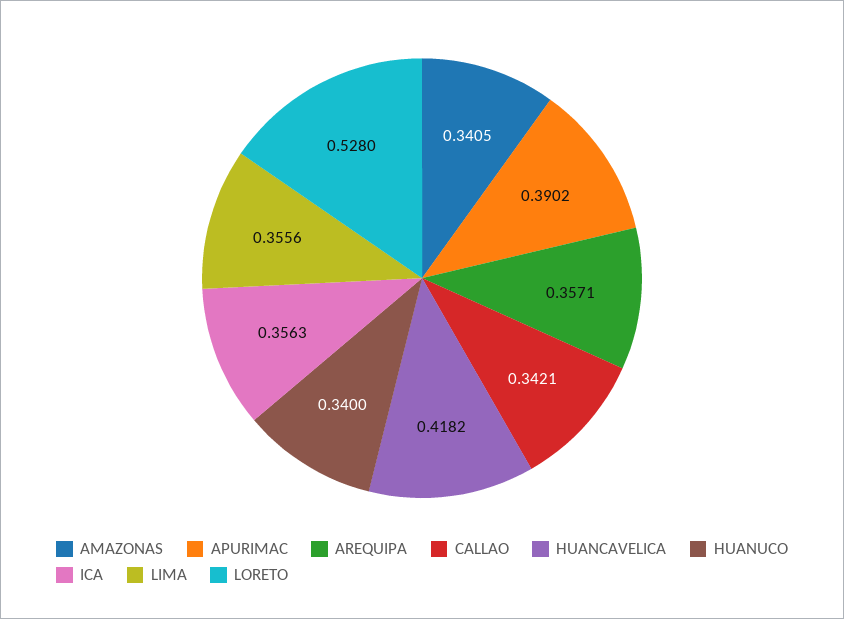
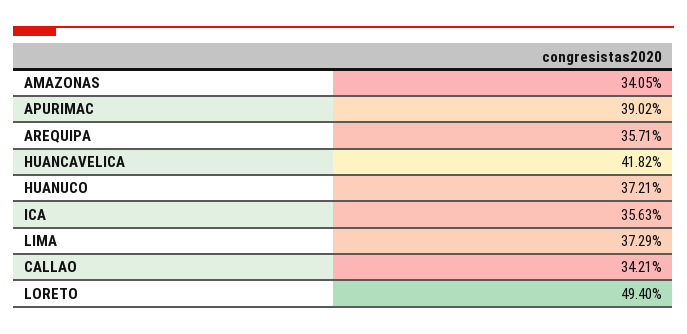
HUANUCO: 0.34 -> 0.3721
LIMA: 0.3556 -> 0.3729
LORETO: 0.528 -> 0.494

